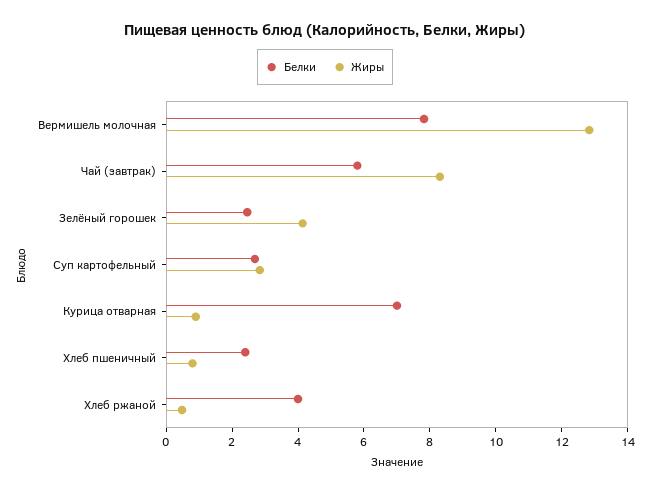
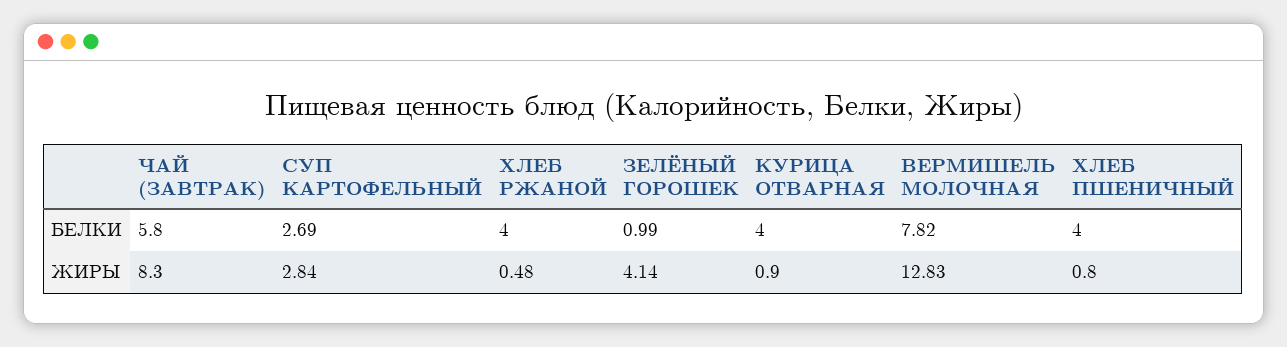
Белки, Зелёный горошек: 2.5 -> 0.99
Белки, Курица отварная: 7 -> 4
Белки, Хлеб пшеничный: 2.5 -> 4

